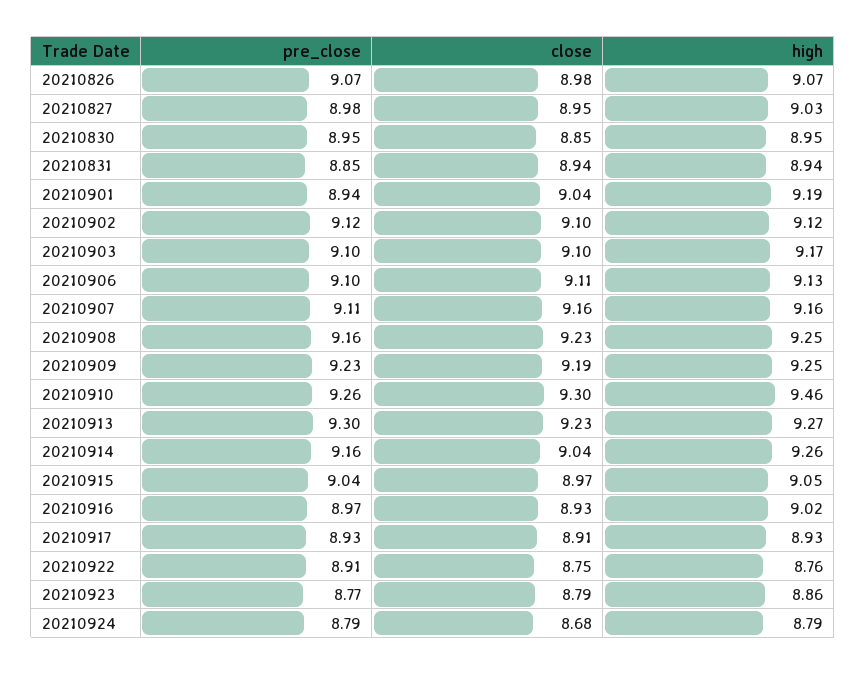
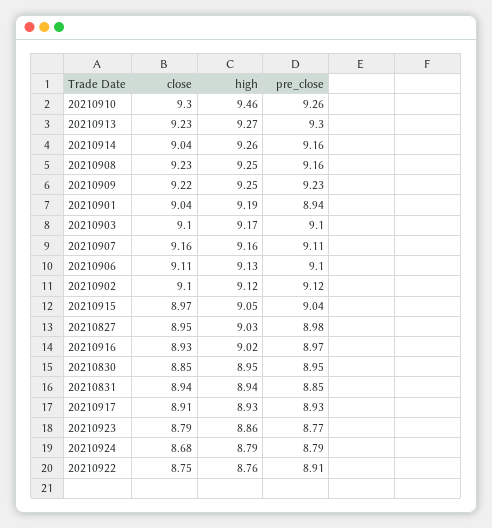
pre_close, 20210826: 9.07 -> none
close, 20210826: 8.98 -> none
high, 20210826: 9.07 -> none
close, 20210909: 9.19 -> 9.22

